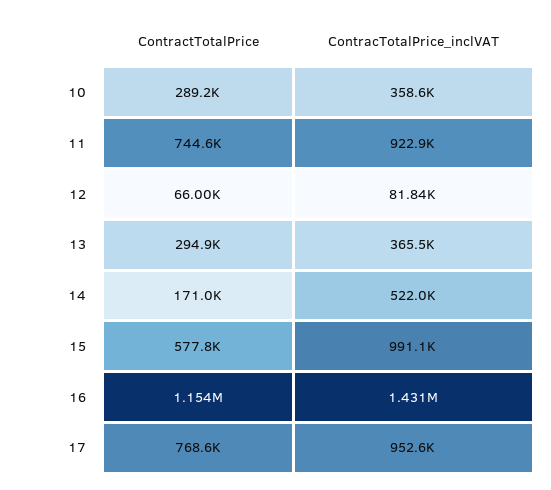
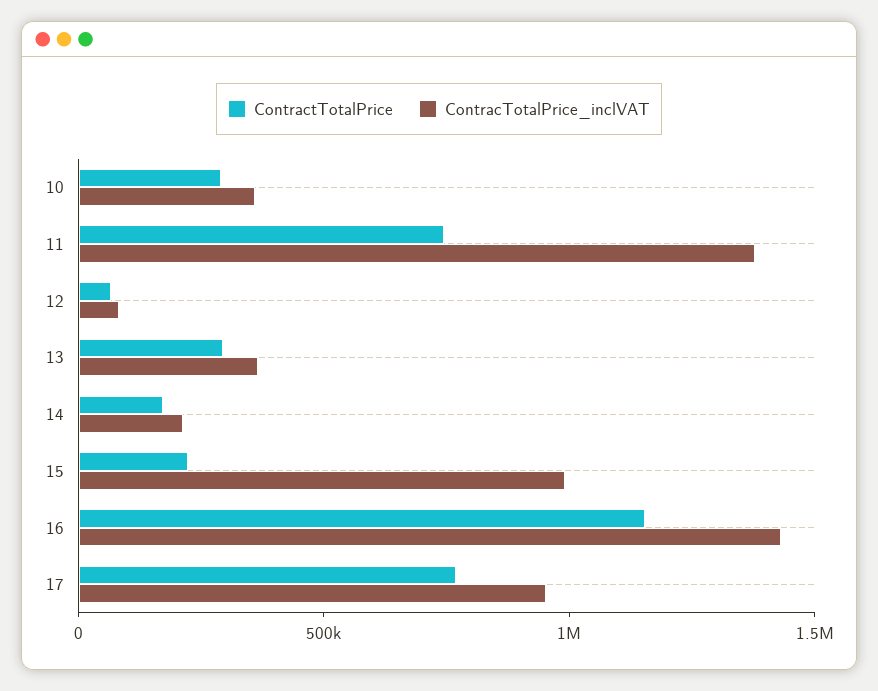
ContracTotalPrice_inclVAT, 11: 922900 -> 1400000
ContracTotalPrice_inclVAT, 14: 522000 -> 200000
ContractTotalPrice, 15: 577800 -> 200000

